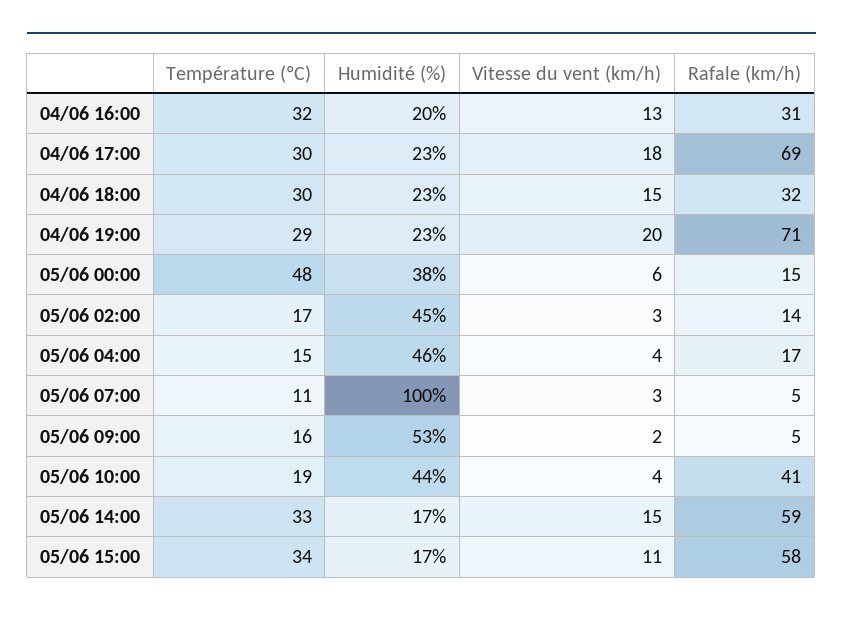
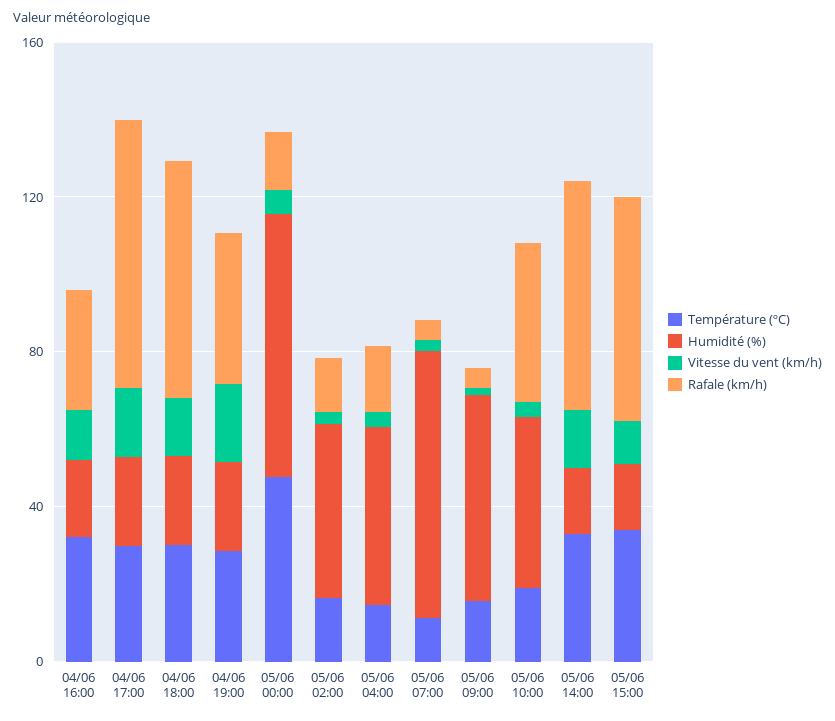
Rafale (km/h), 04/06 18:00: 32 -> 60
Rafale (km/h), 04/06 19:00: 71 -> 40
Humidité (%), 05/06 00:00: 38 -> 70
Humidité (%), 05/06 07:00: 100 -> 70

